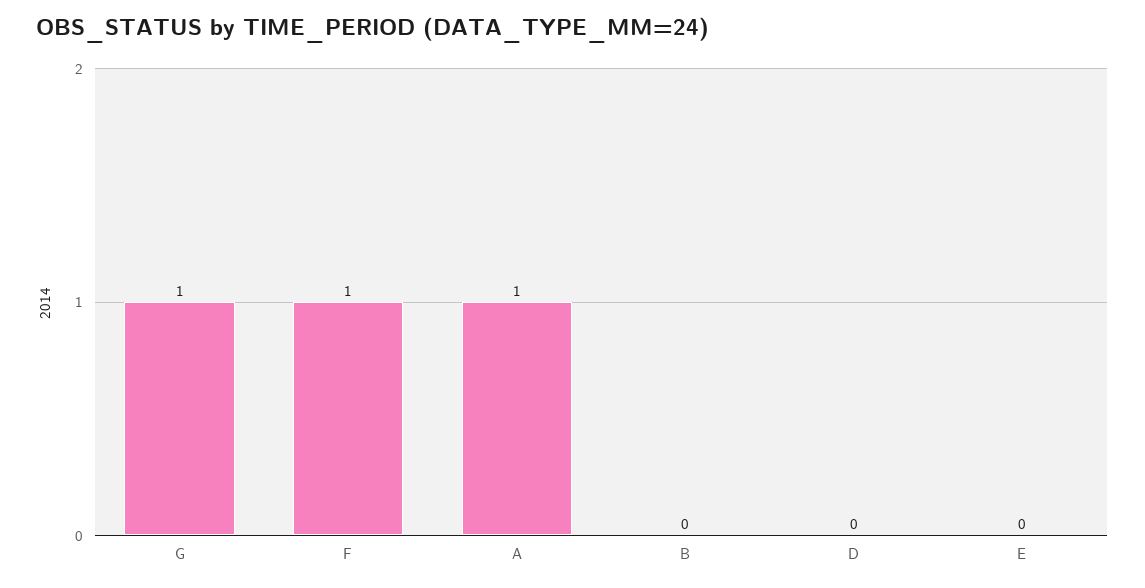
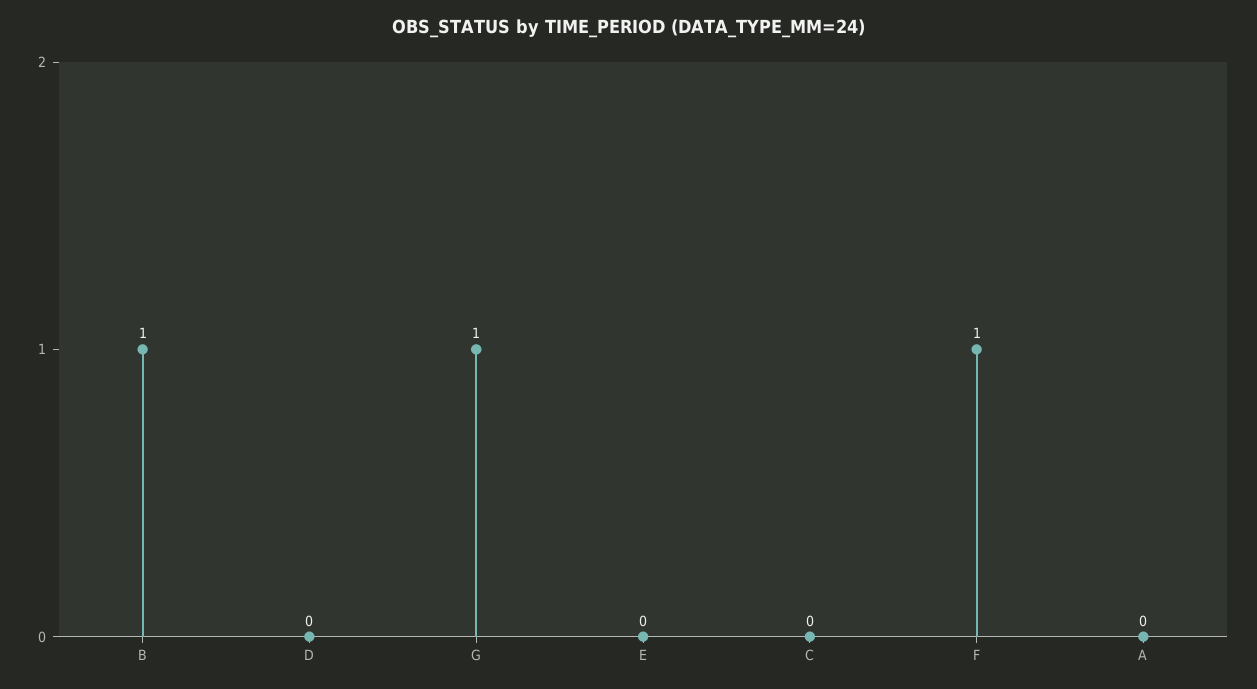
A: 1 -> 0
B: 0 -> 1
C: none -> 0

